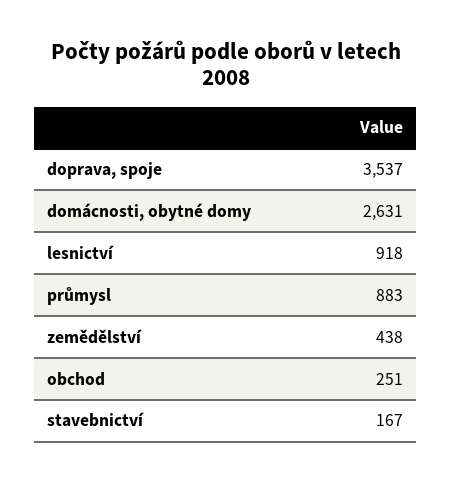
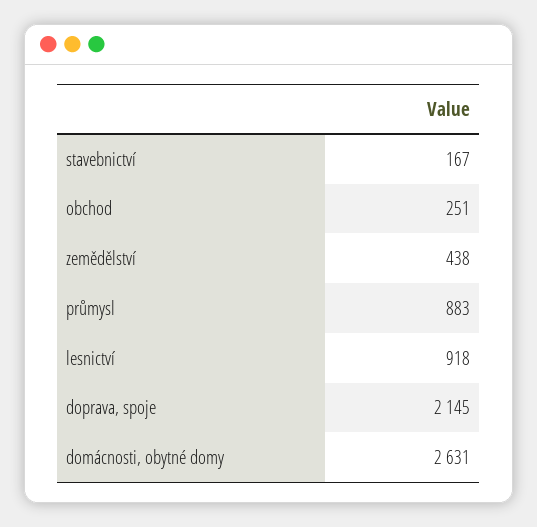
doprava, spoje: 3537 -> 2145

